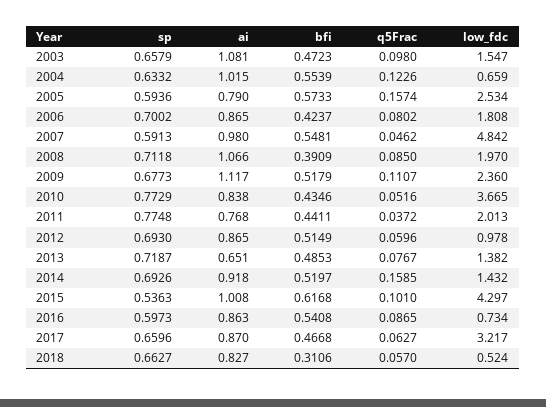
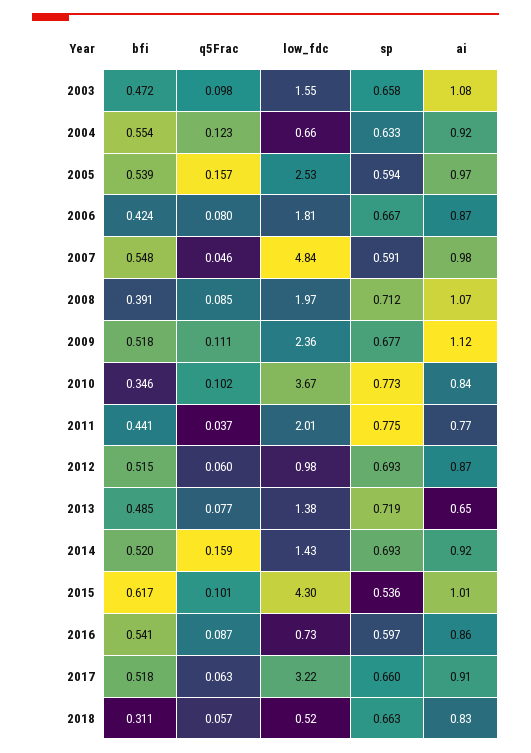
ai, 2004: 1.015 -> 0.92
ai, 2005: 0.79 -> 0.97
bfi, 2005: 0.5733 -> 0.539
sp, 2006: 0.7002 -> 0.667
bfi, 2010: 0.4346 -> 0.346
q5Frac, 2010: 0.0516 -> 0.102
ai, 2017: 0.87 -> 0.91
bfi, 2017: 0.4668 -> 0.518

